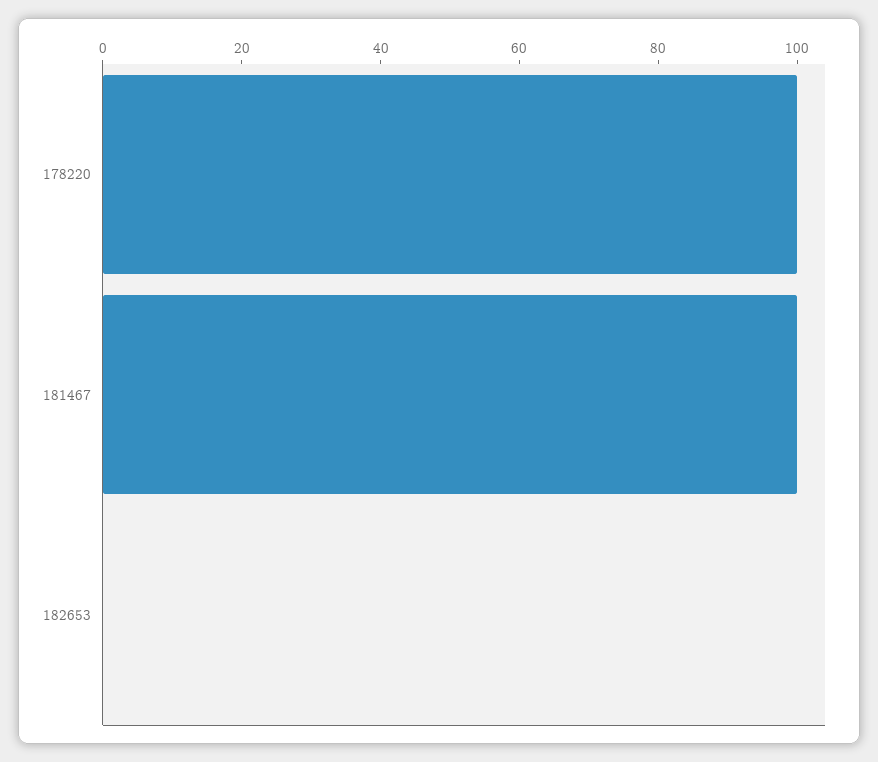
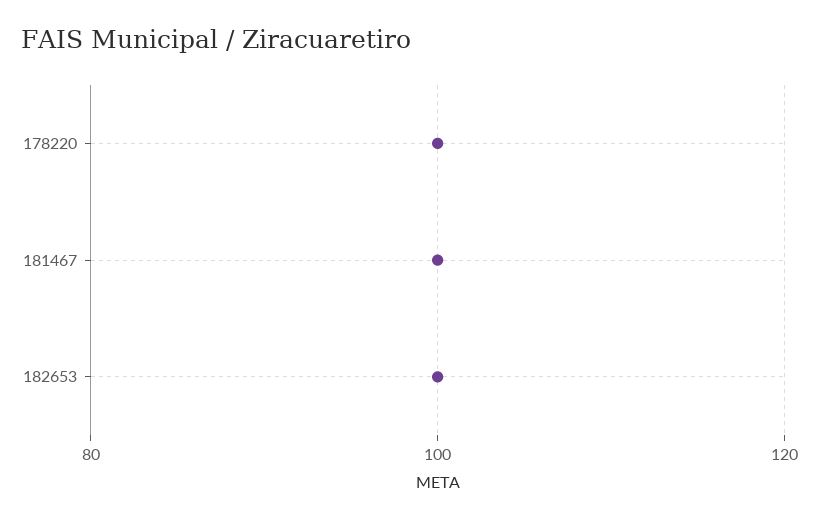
182653: 0 -> 100

